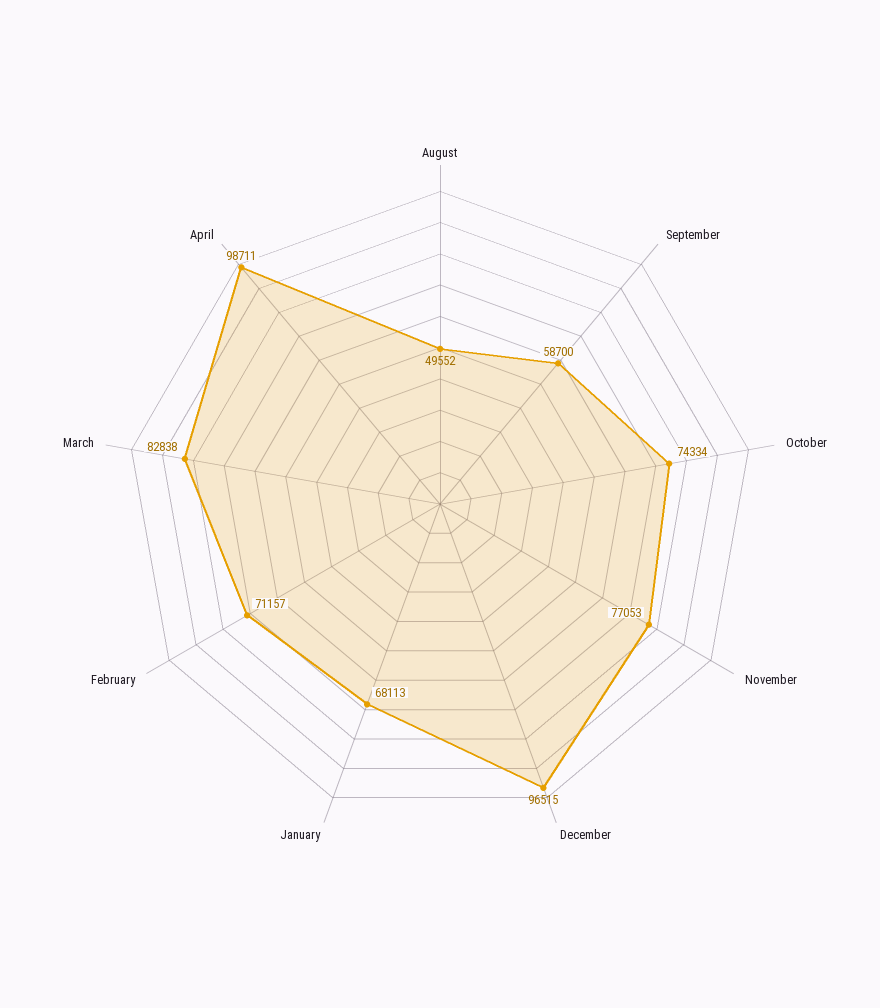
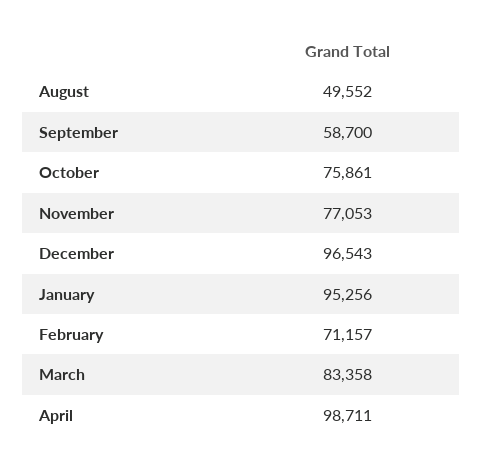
October: 74334 -> 75861
December: 96515 -> 96543
January: 68113 -> 95256
March: 82838 -> 83358

